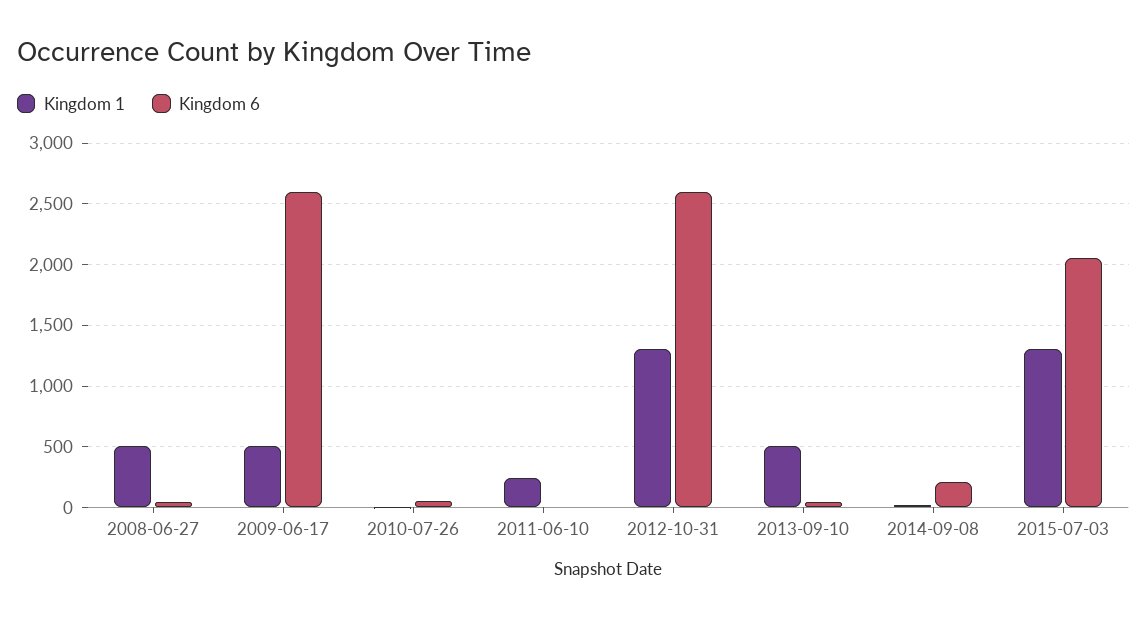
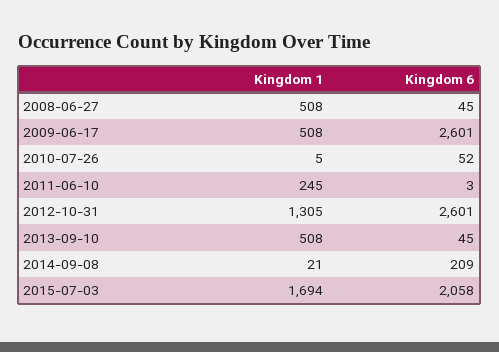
Kingdom 1, 2015-07-03: 1300 -> 1694

